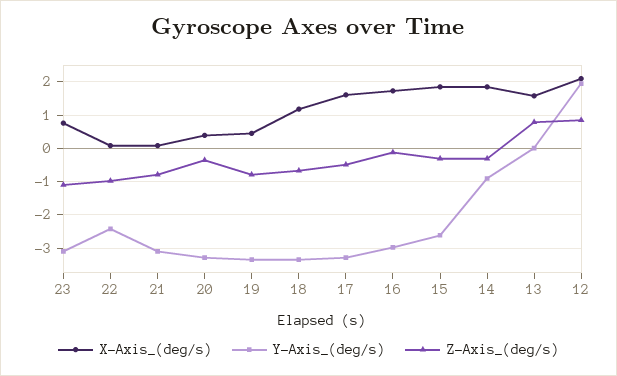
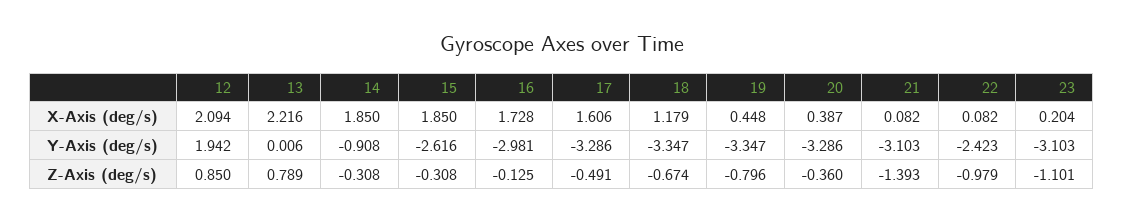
X-Axis_(deg/s), 23: 0.8 -> 0.204
Z-Axis_(deg/s), 21: -0.8 -> -1.393
X-Axis_(deg/s), 13: 1.6 -> 2.216

